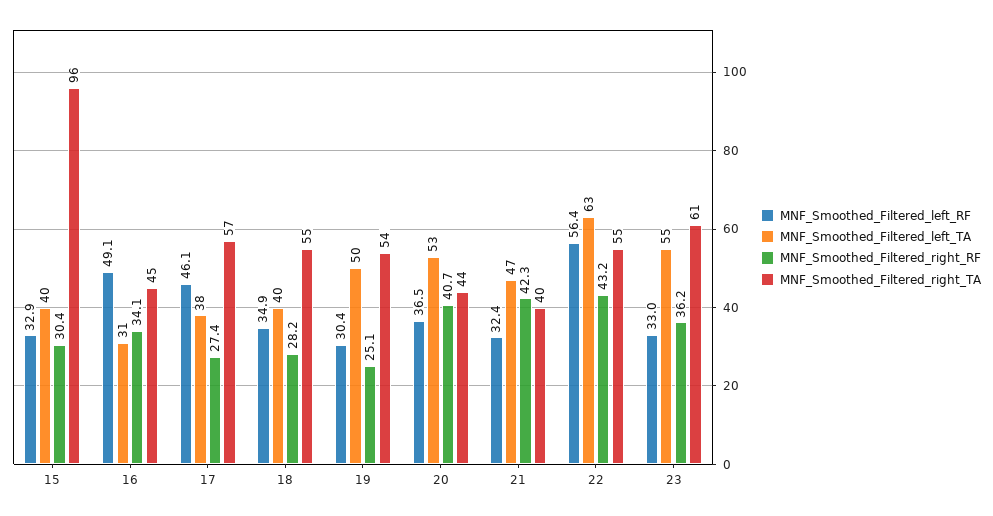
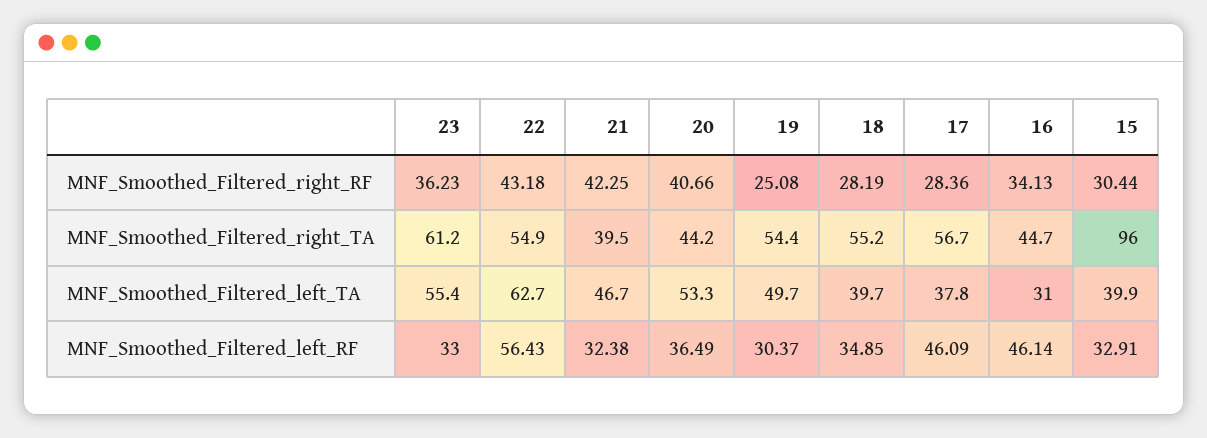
MNF_Smoothed_Filtered_left_RF, 16: 49.1 -> 46.14
MNF_Smoothed_Filtered_right_RF, 17: 27.4 -> 28.36

